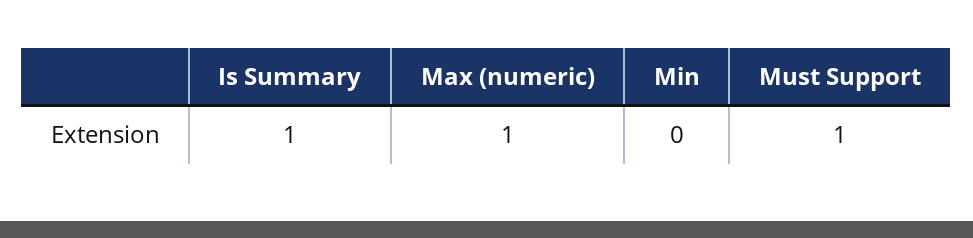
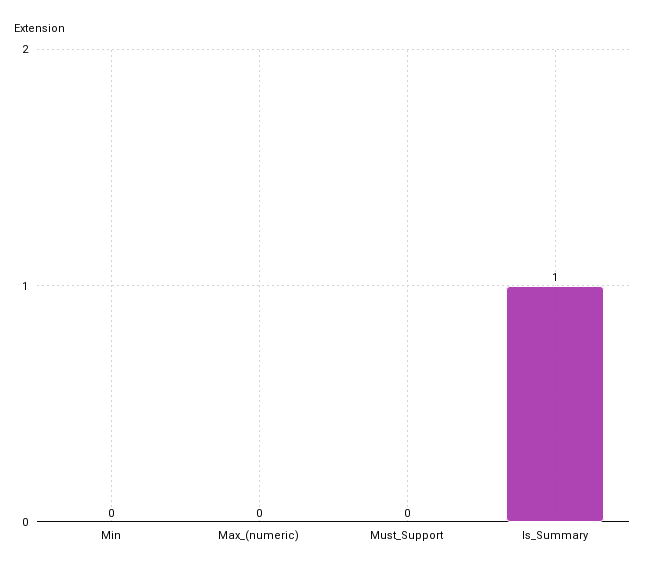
Max (numeric): 1 -> 0
Must Support: 1 -> 0

